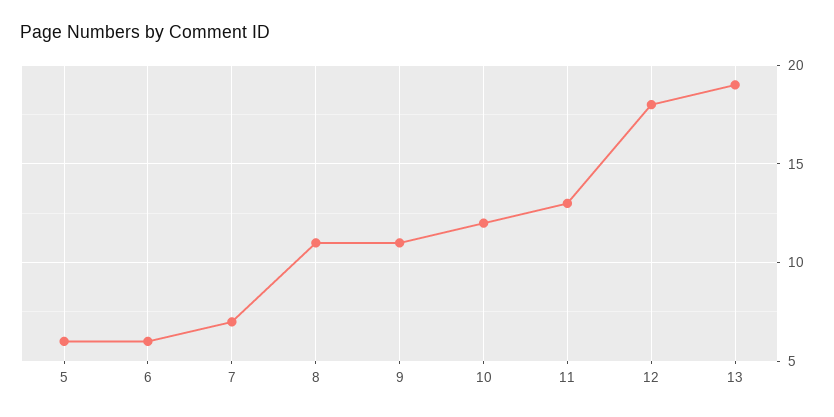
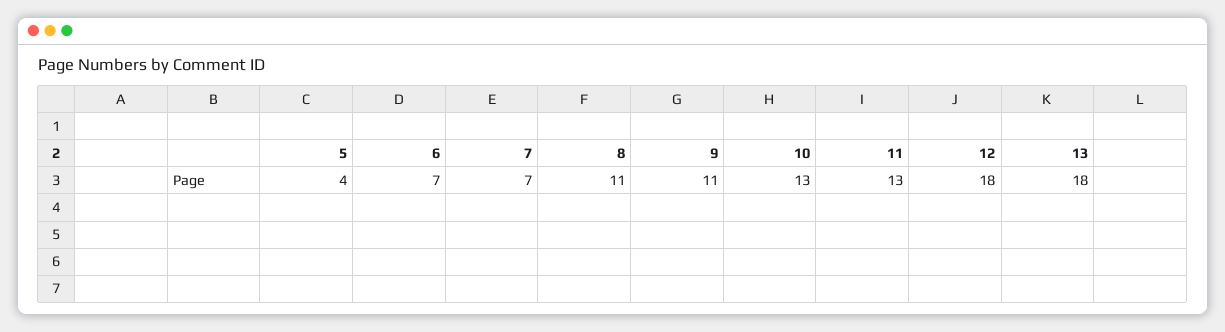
5: 6 -> 4
6: 6 -> 7
10: 12 -> 13
13: 19 -> 18

